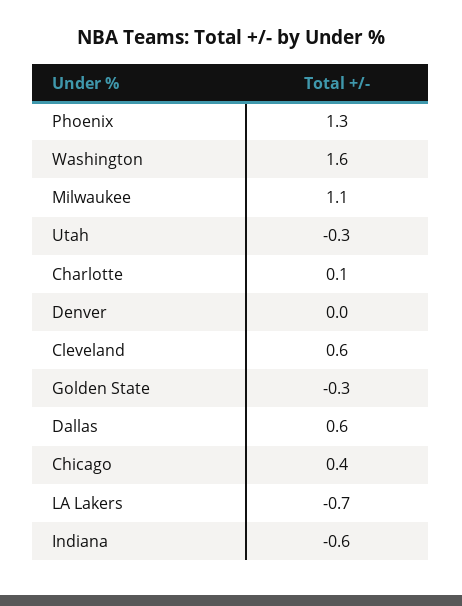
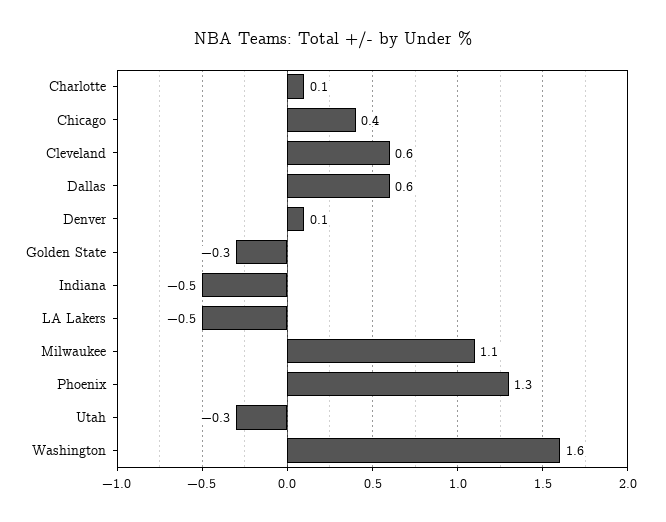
Denver: 0 -> 0.1
LA Lakers: -0.7 -> -0.5
Indiana: -0.6 -> -0.5

